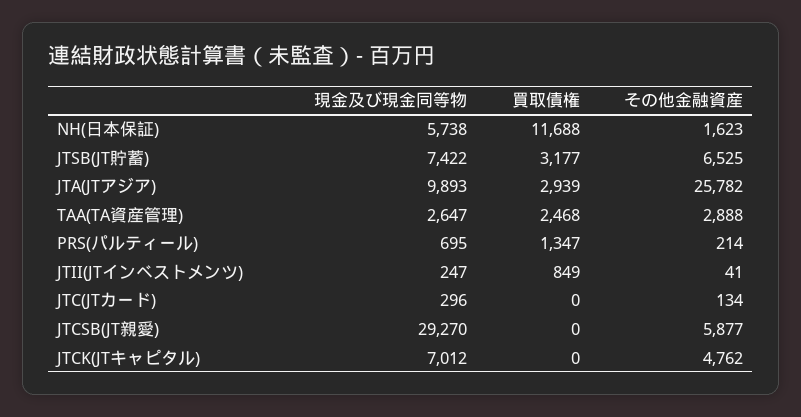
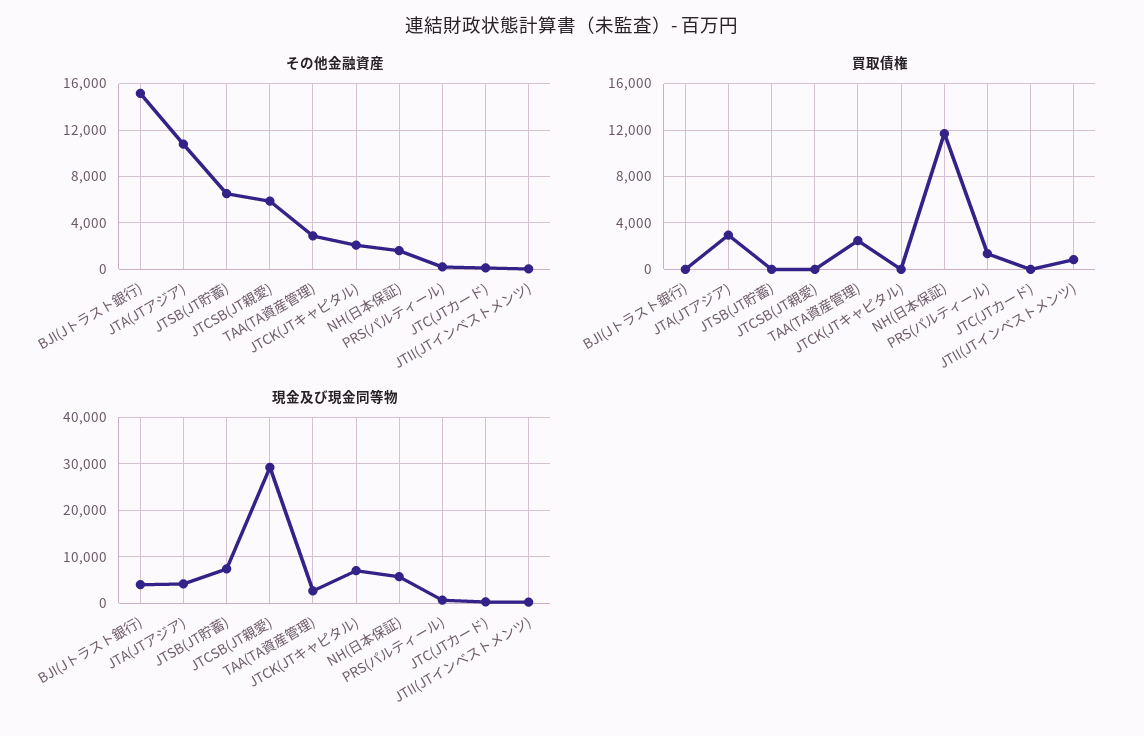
買取債権, JTSB(JT貯蓄): 3177 -> 0
現金及び現金同等物, JTA(JTアジア): 9893 -> 4000
その他金融資産, JTA(JTアジア): 25782 -> 11000
その他金融資産, JTCK(JTキャピタル): 4762 -> 2000
その他金融資産, BJI(Jトラスト銀行): none -> 15000
買取債権, BJI(Jトラスト銀行): none -> 0
現金及び現金同等物, BJI(Jトラスト銀行): none -> 4000

